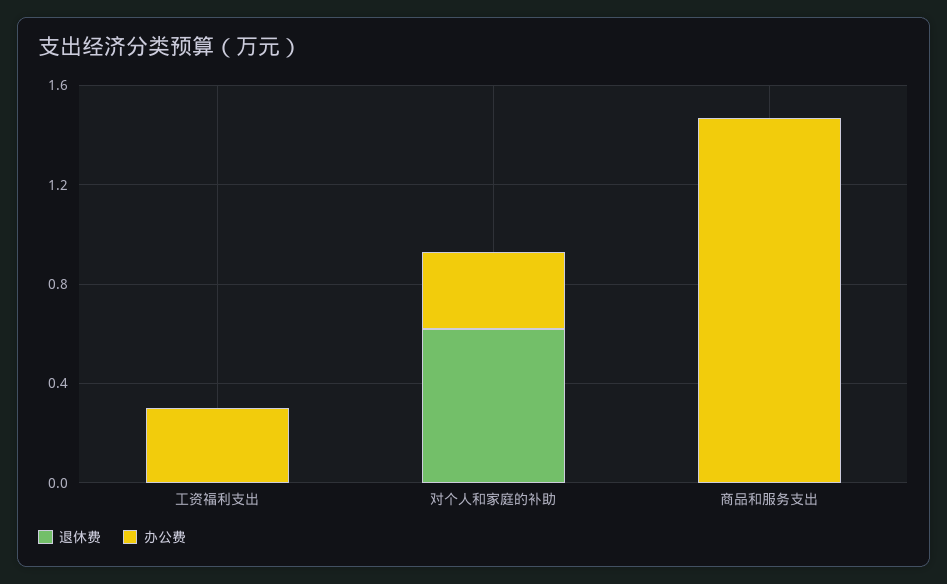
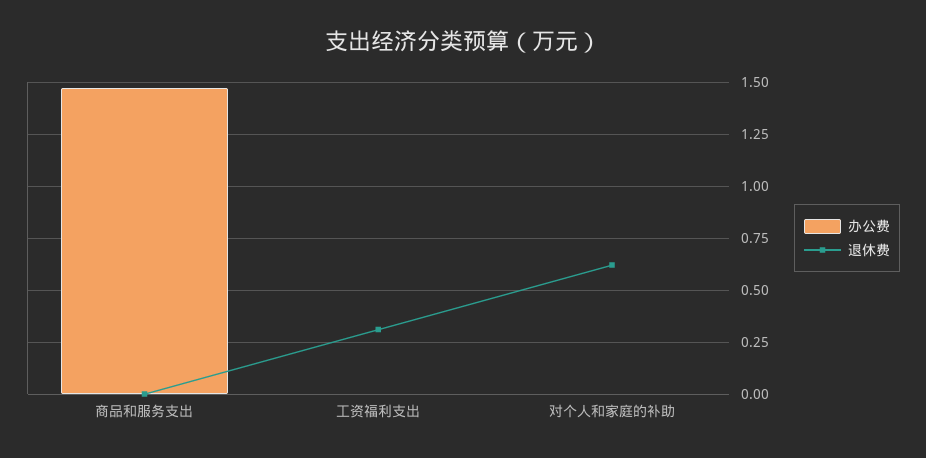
退休费, 工资福利支出: 0 -> 0.3
办公费, 工资福利支出: 0.3 -> 0
办公费, 对个人和家庭的补助: 0.3 -> 0

